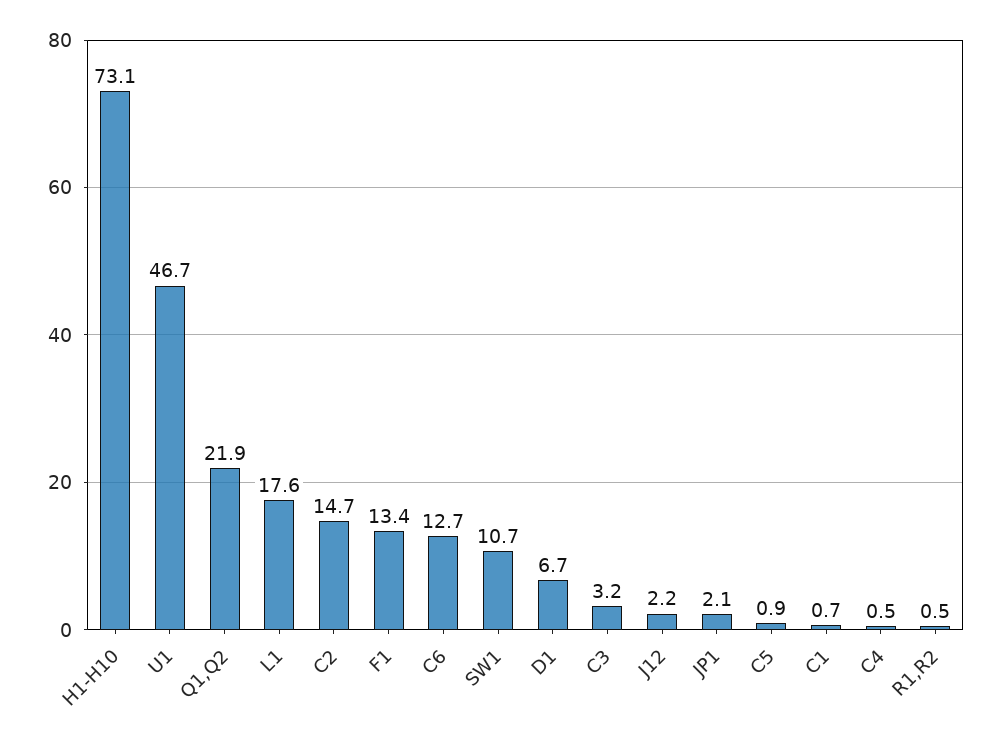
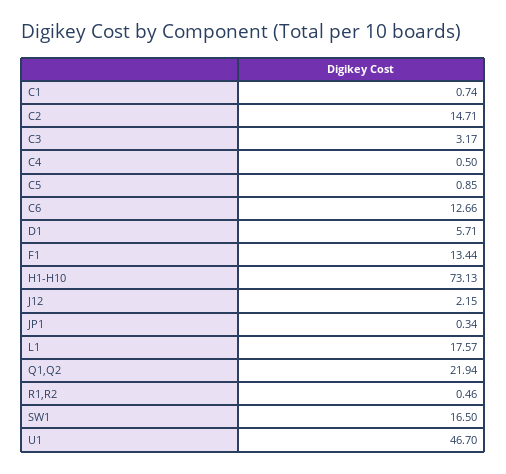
SW1: 10.7 -> 16.5
D1: 6.7 -> 5.71
JP1: 2.1 -> 0.34

